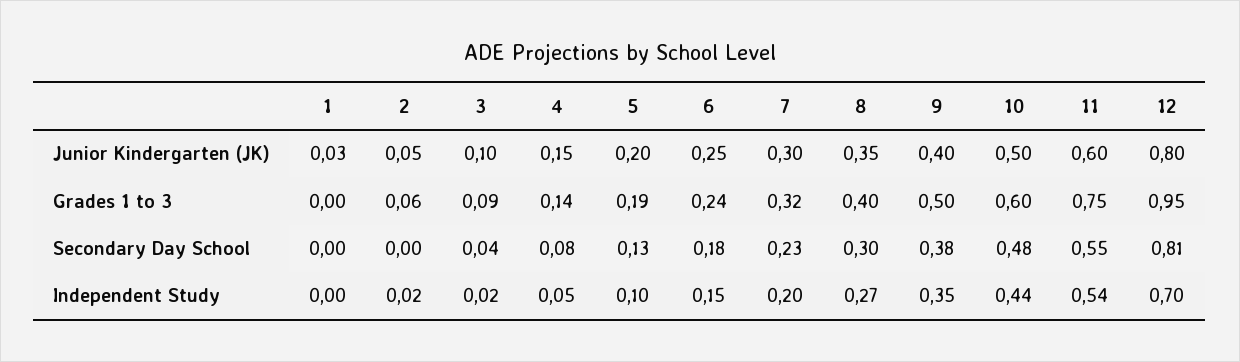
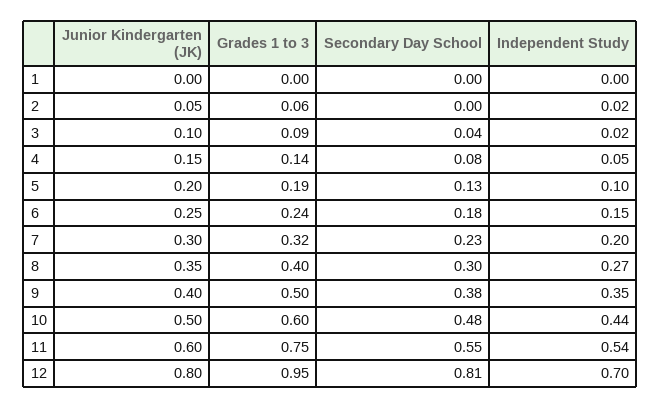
1, Junior Kindergarten (JK): 0.03 -> 0

